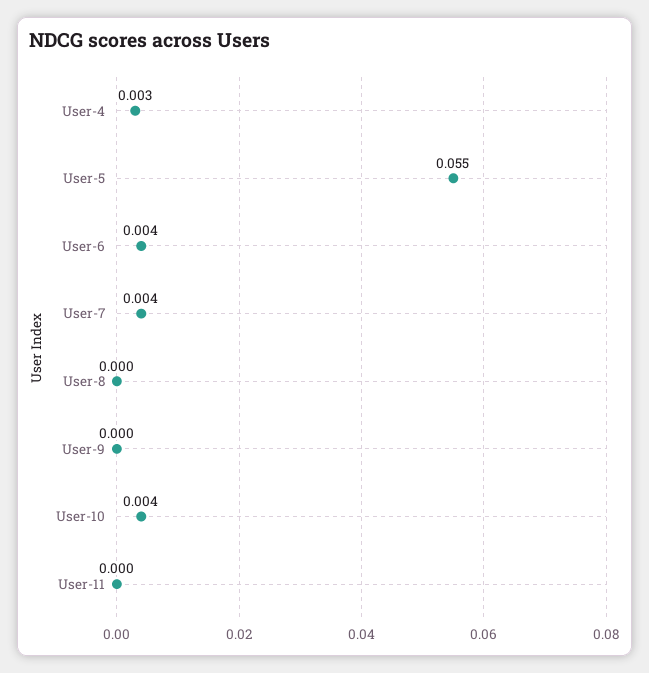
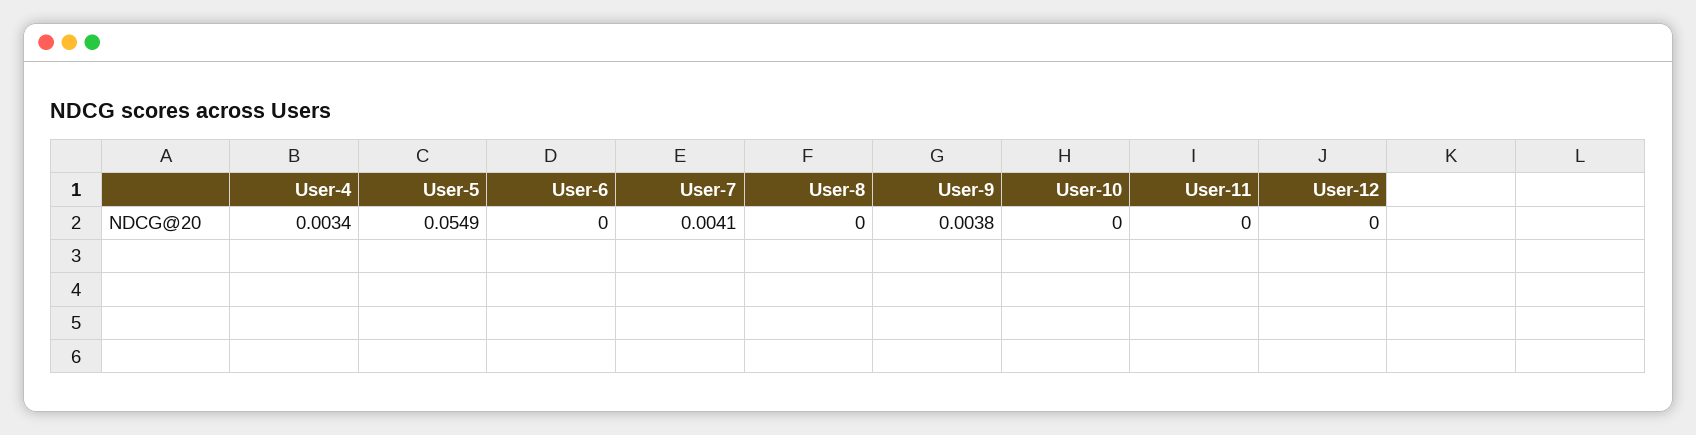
User-6: 0.004 -> 0
User-9: 0 -> 0.0038
User-10: 0.004 -> 0
User-12: none -> 0

